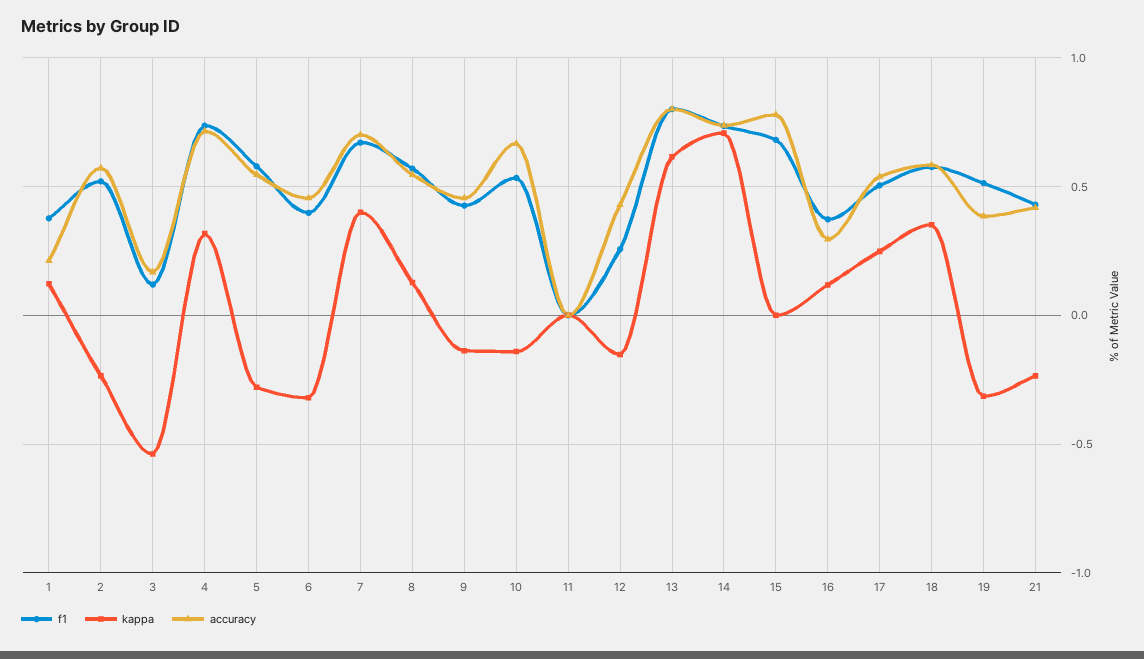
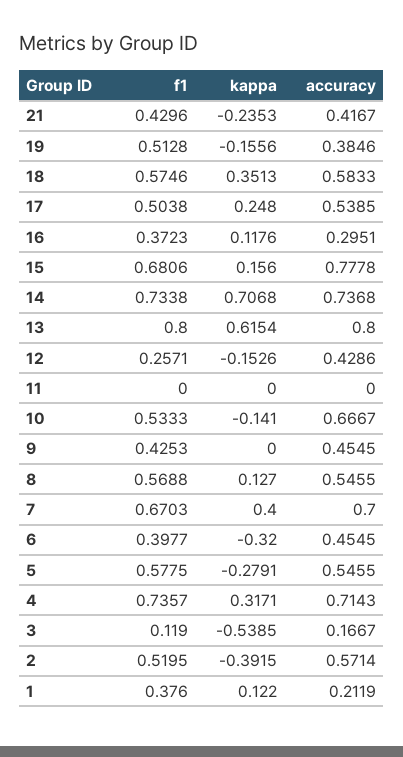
kappa, 2: -0.25 -> -0.3915
kappa, 9: -0.15 -> 0
kappa, 15: 0 -> 0.156
kappa, 19: -0.3 -> -0.1556

